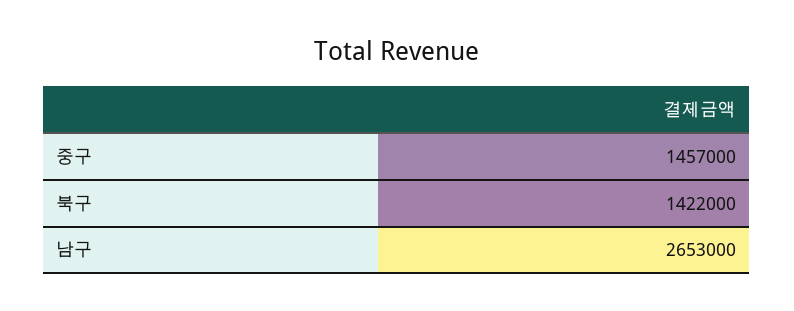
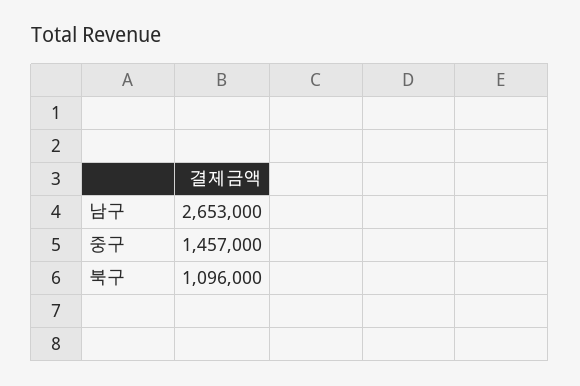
북구: 1422000 -> 1096000

